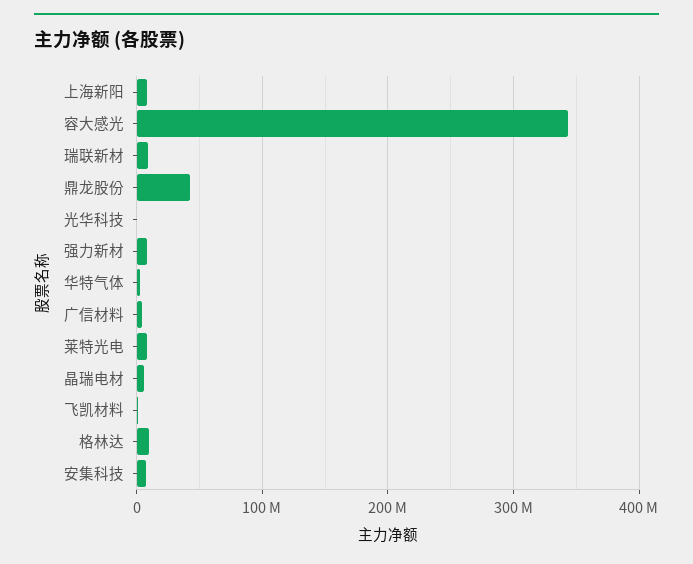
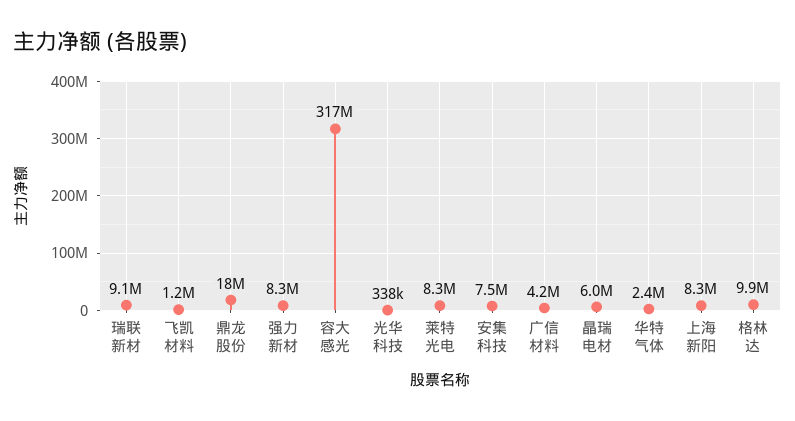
容大感光: 340000000 -> 317000000
鼎龙股份: 40000000 -> 18000000

